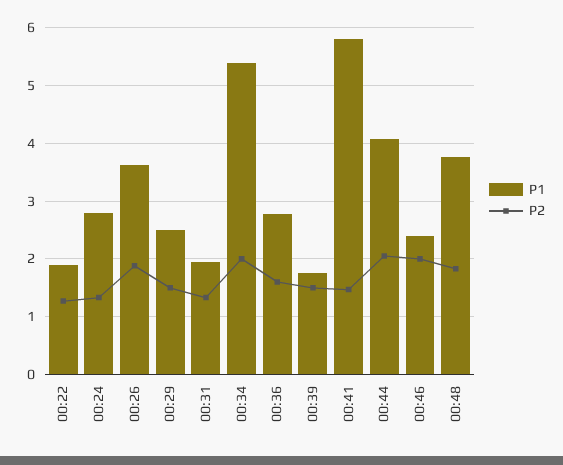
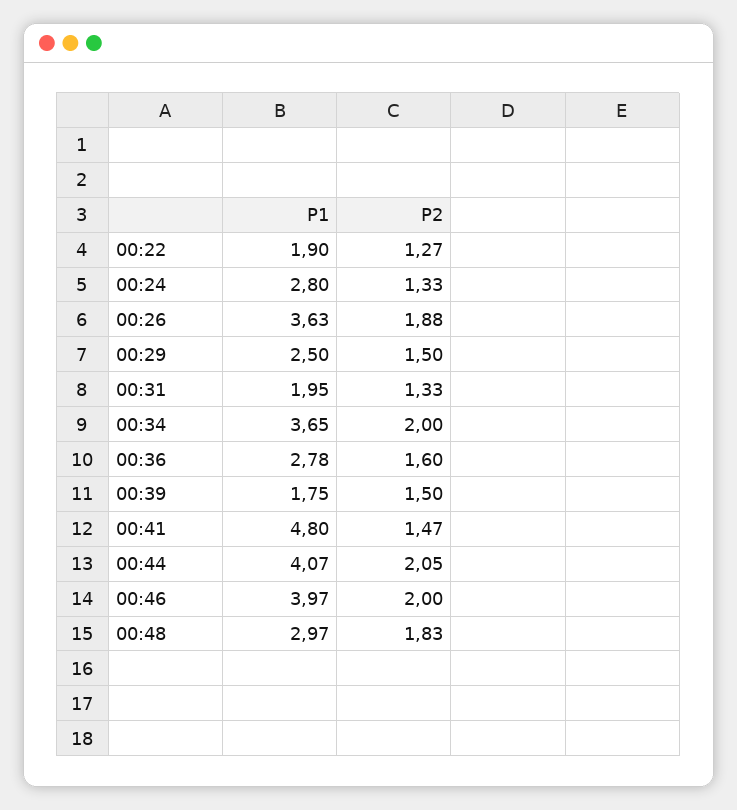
P1, 00:34: 5.4 -> 3.65
P1, 00:41: 5.8 -> 4.8
P1, 00:46: 2.4 -> 3.97
P1, 00:48: 3.8 -> 2.97

